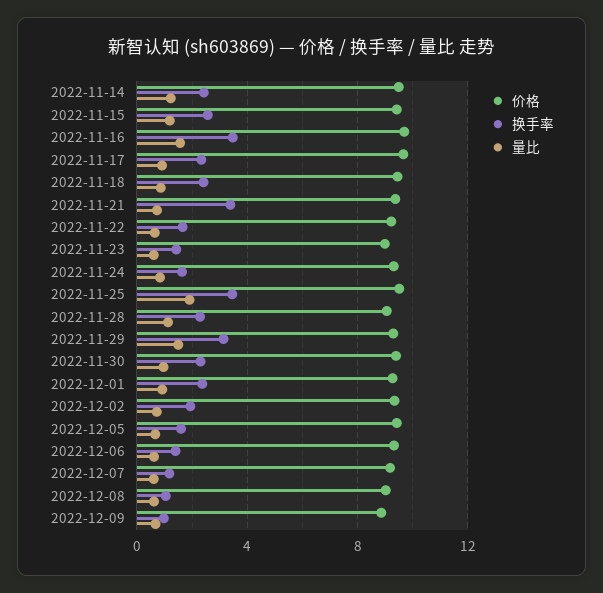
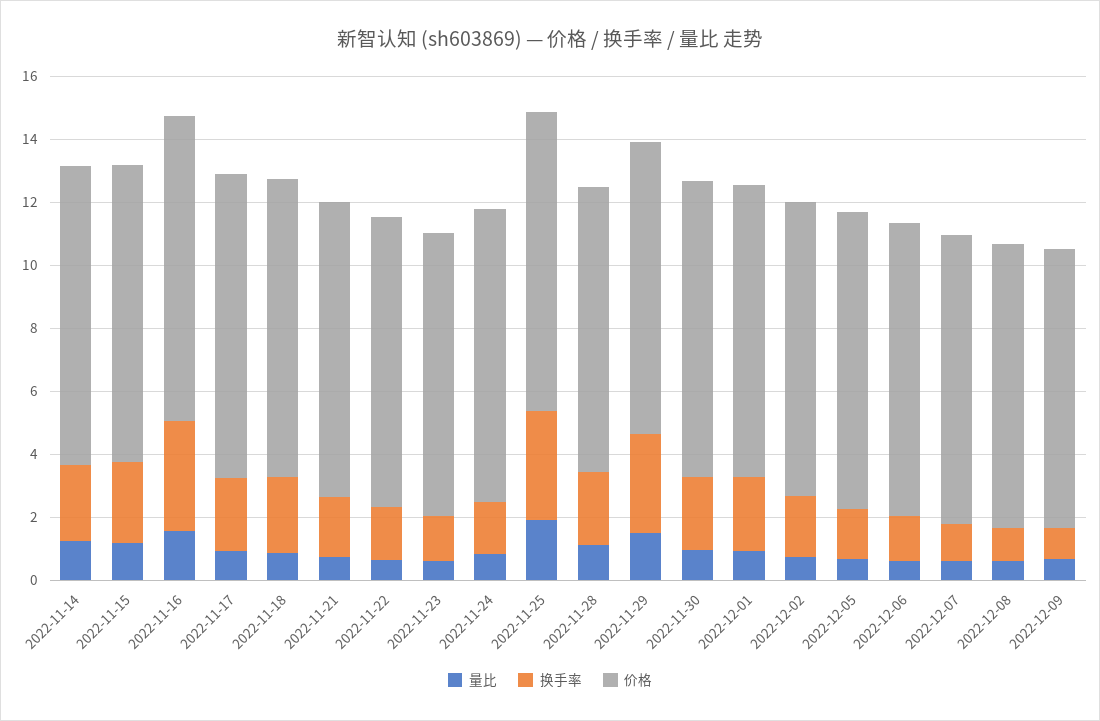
换手率, 2022-11-21: 3.5 -> 2

